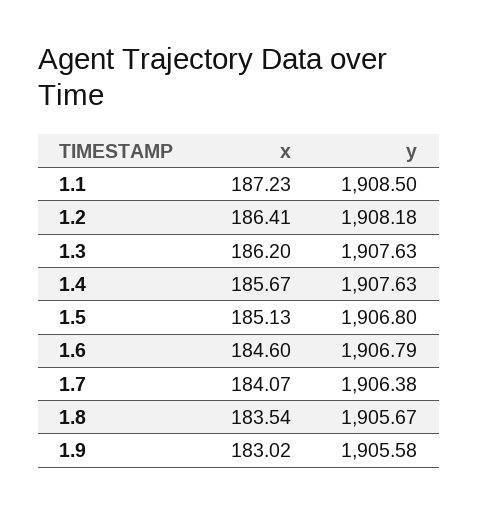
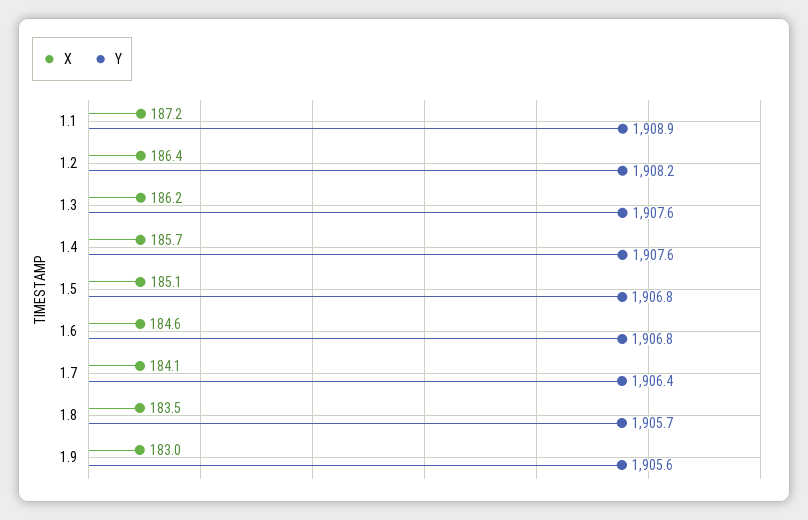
y, 1.1: 1908.5 -> 1908.9

